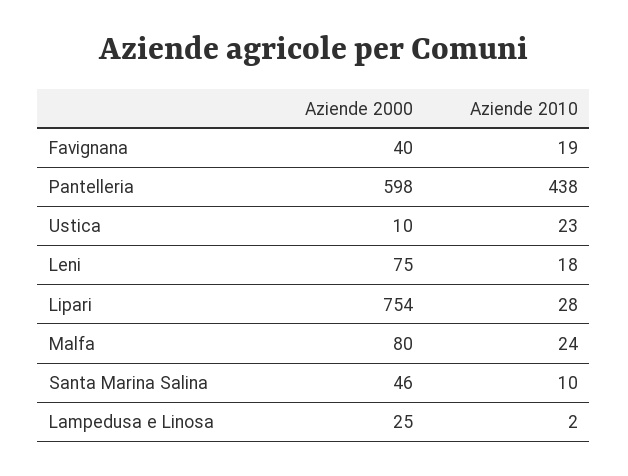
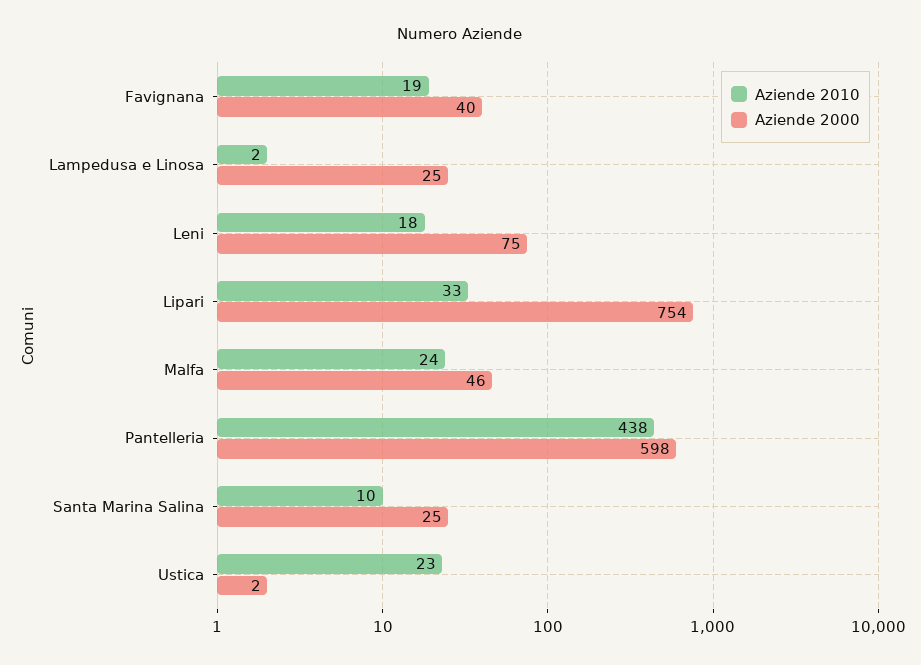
Aziende 2000, Ustica: 10 -> 2
Aziende 2010, Lipari: 28 -> 33
Aziende 2000, Malfa: 80 -> 46
Aziende 2000, Santa Marina Salina: 46 -> 25

